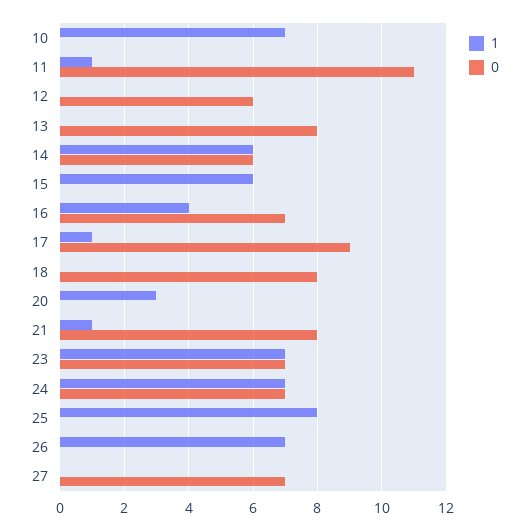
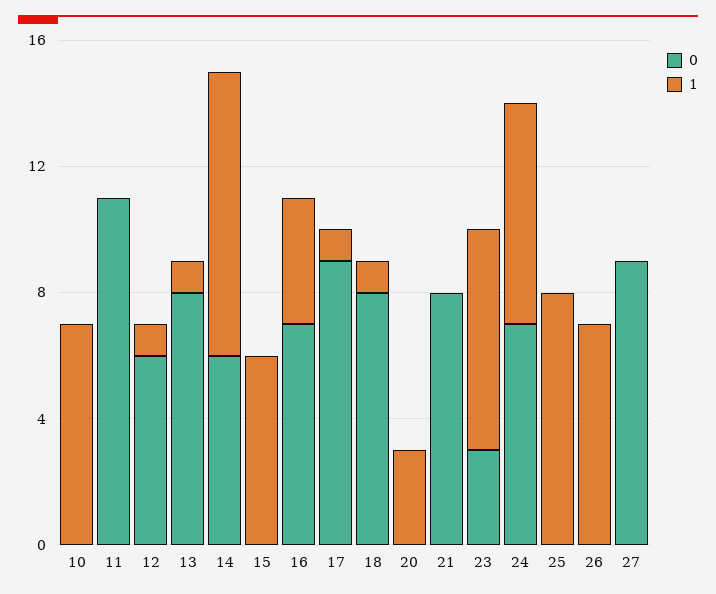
1, 11: 1 -> 0
1, 12: 0 -> 1
1, 13: 0 -> 1
1, 14: 6 -> 9
1, 18: 0 -> 1
1, 21: 1 -> 0
0, 23: 7 -> 3
0, 27: 7 -> 9

